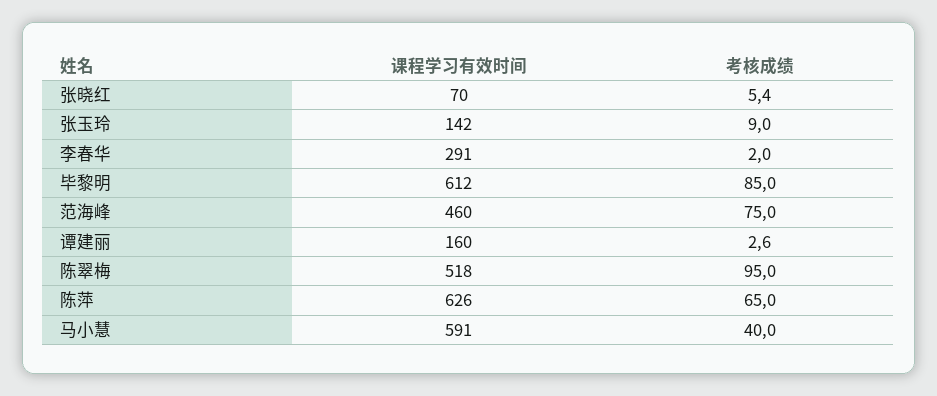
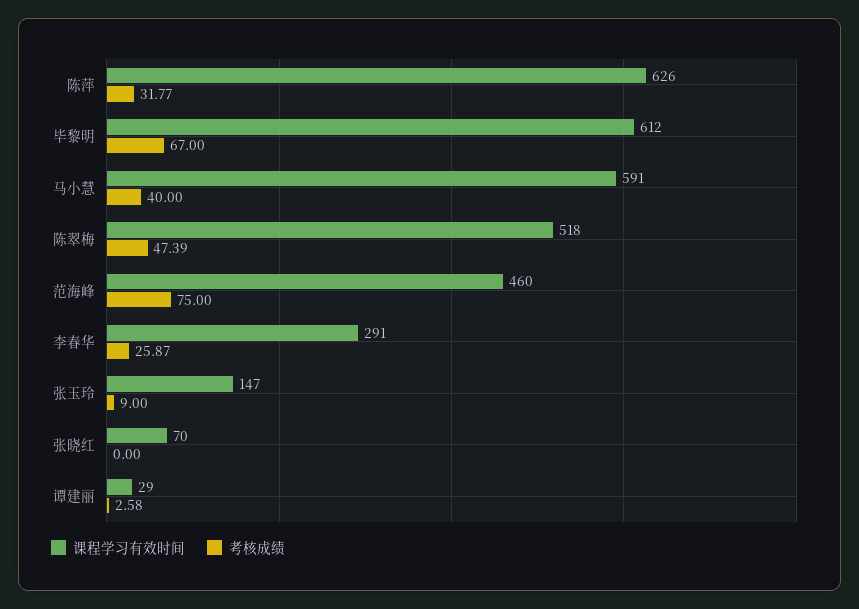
考核成绩, 张晓红: 5.4 -> 0
课程学习有效时间, 张玉玲: 142 -> 147
考核成绩, 李春华: 2 -> 25.87
考核成绩, 毕黎明: 85 -> 67
课程学习有效时间, 谭建丽: 160 -> 29
考核成绩, 陈翠梅: 95 -> 47.39
考核成绩, 陈萍: 65 -> 31.77

